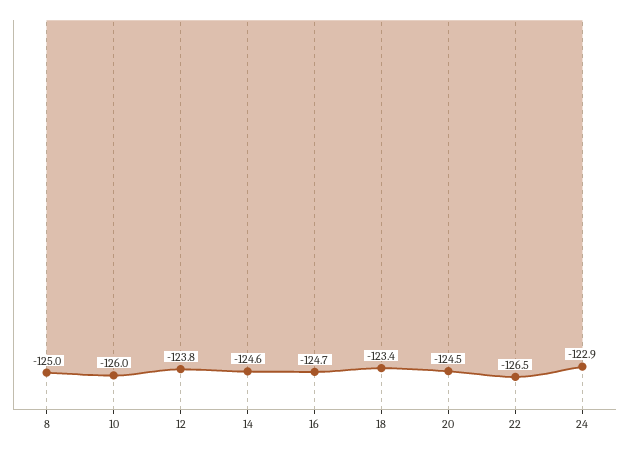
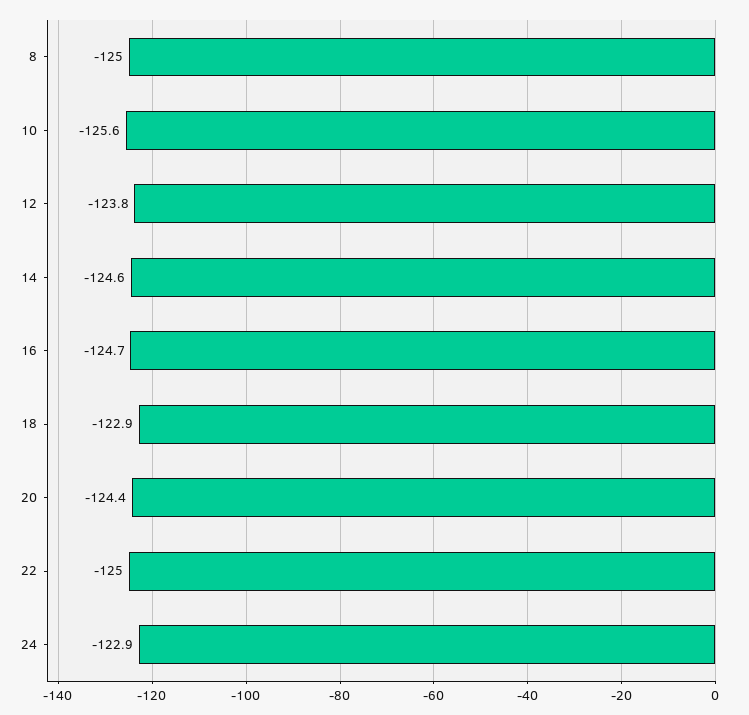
10: -126 -> -125.6
18: -123.4 -> -122.9
20: -124.5 -> -124.4
22: -126.5 -> -125

